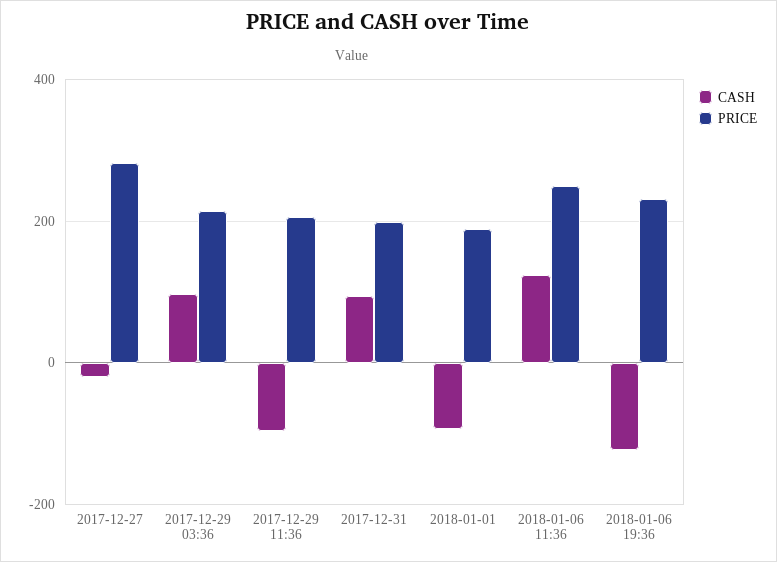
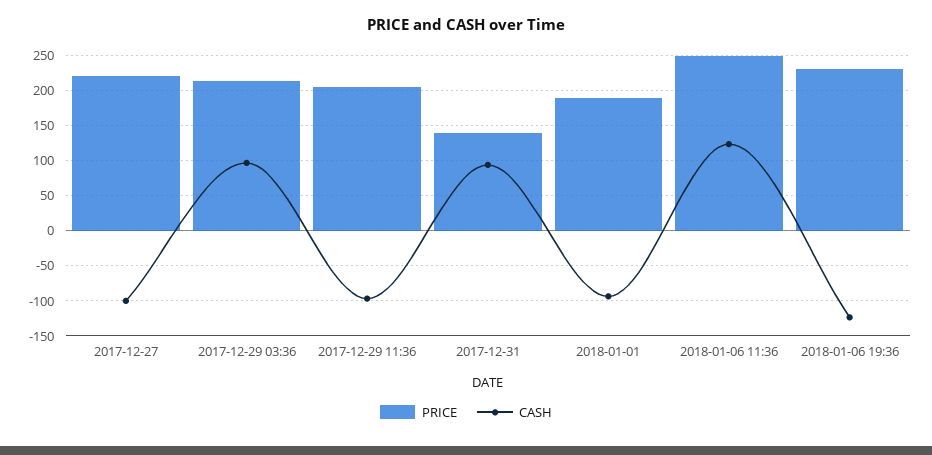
CASH, 2017-12-27: -20 -> -100
PRICE, 2017-12-27: 280 -> 220
PRICE, 2017-12-31: 200 -> 140

